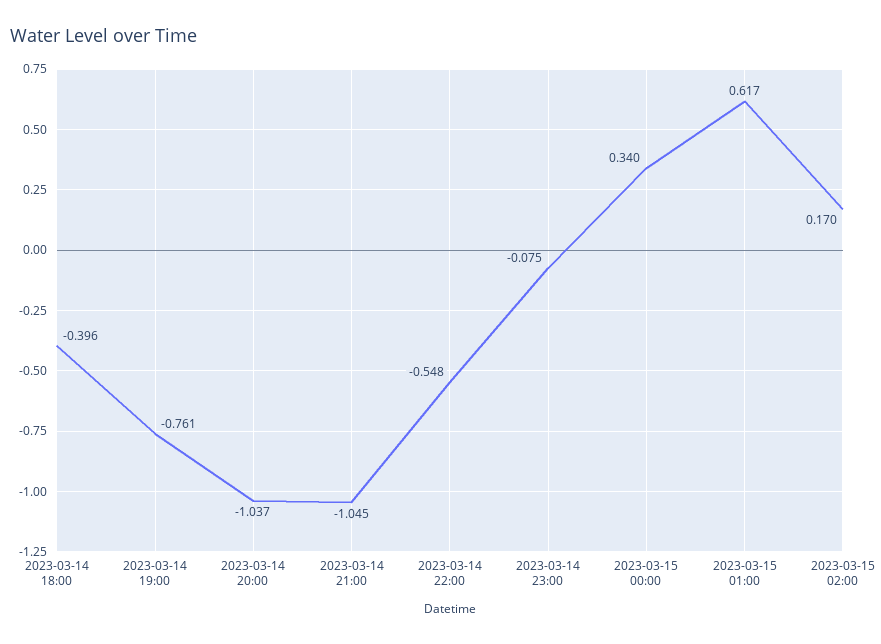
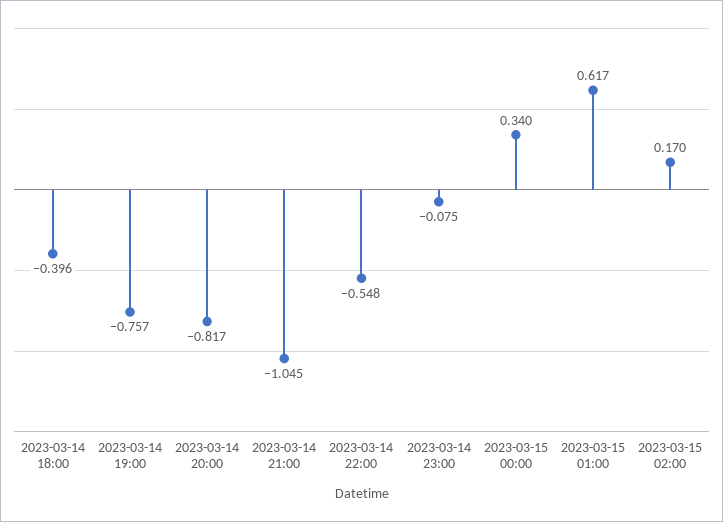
2023-03-14 19:00: -0.761 -> -0.757
2023-03-14 20:00: -1.037 -> -0.817

